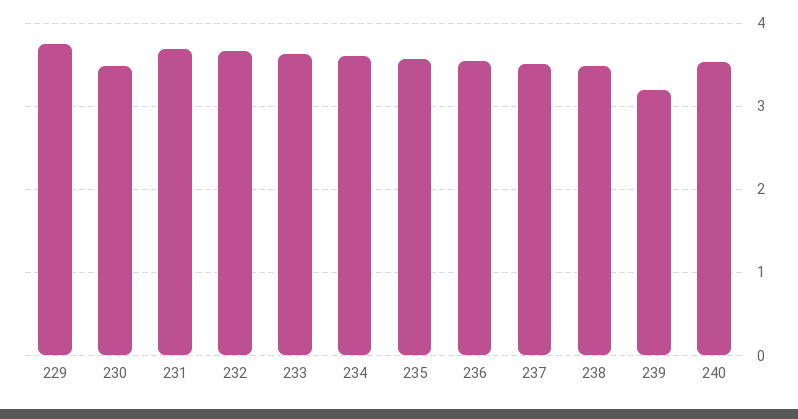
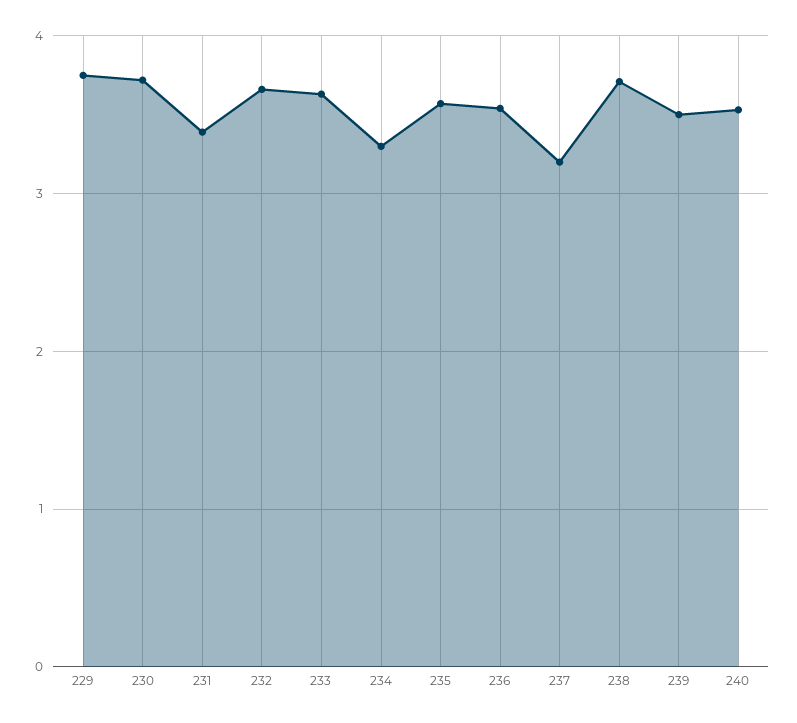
230: 3.5 -> 3.7
231: 3.7 -> 3.4
234: 3.6 -> 3.3
237: 3.5 -> 3.2
238: 3.5 -> 3.7
239: 3.2 -> 3.5

